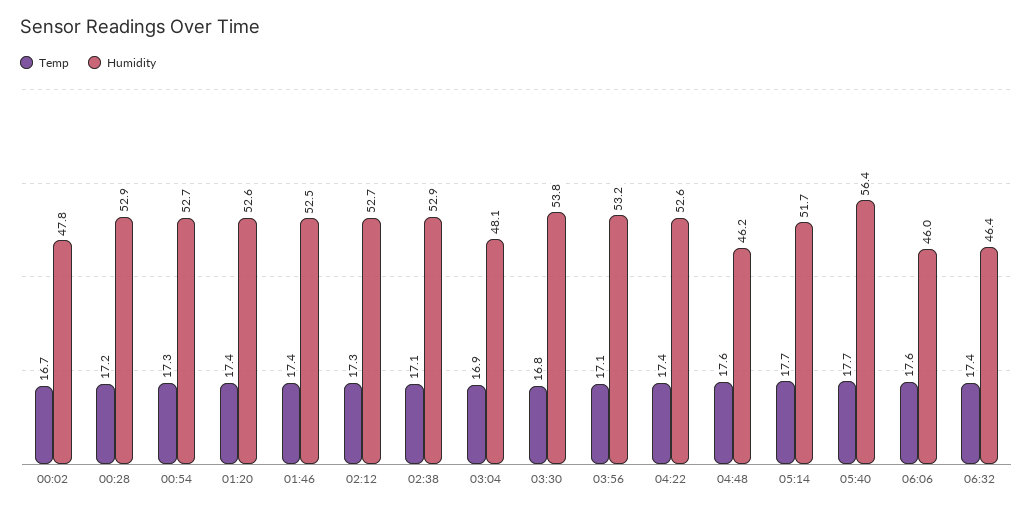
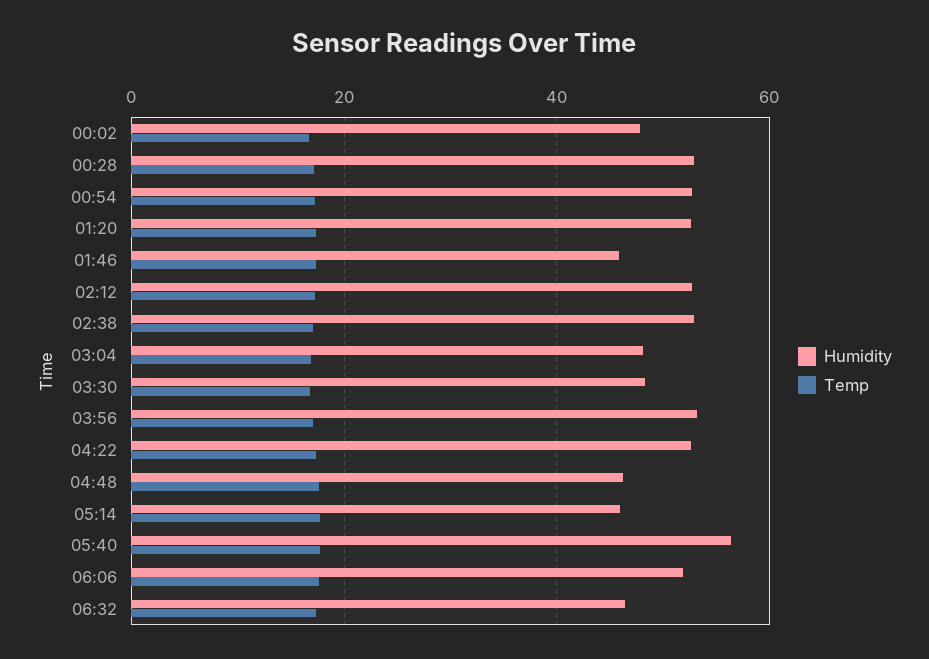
Humidity, 01:46: 52.5 -> 46
Humidity, 03:30: 53.8 -> 48
Humidity, 05:14: 51.7 -> 46
Humidity, 06:06: 46 -> 52

